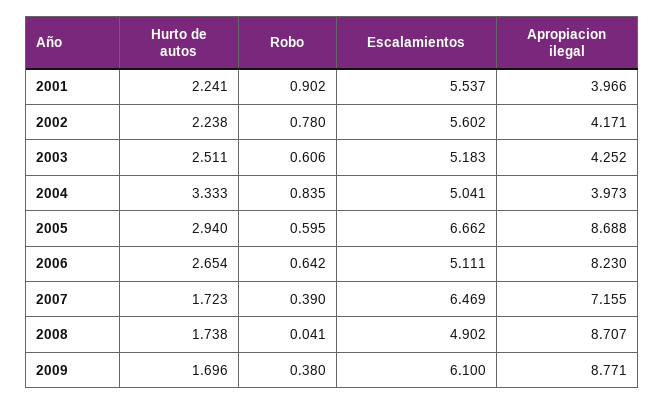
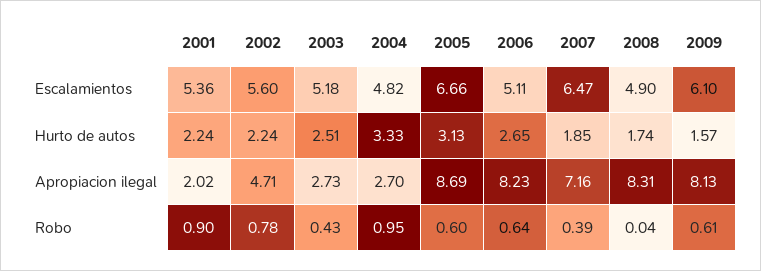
Escalamientos, 2001: 5.537 -> 5.36
Apropiacion ilegal, 2001: 3.966 -> 2.02
Apropiacion ilegal, 2002: 4.171 -> 4.71
Robo, 2003: 0.606 -> 0.43
Apropiacion ilegal, 2003: 4.252 -> 2.73
Robo, 2004: 0.835 -> 0.95
Escalamientos, 2004: 5.041 -> 4.82
Apropiacion ilegal, 2004: 3.973 -> 2.7
Hurto de autos, 2005: 2.94 -> 3.13
Hurto de autos, 2007: 1.723 -> 1.85
Apropiacion ilegal, 2008: 8.707 -> 8.31
Hurto de autos, 2009: 1.696 -> 1.57
Robo, 2009: 0.38 -> 0.61
Apropiacion ilegal, 2009: 8.771 -> 8.13

